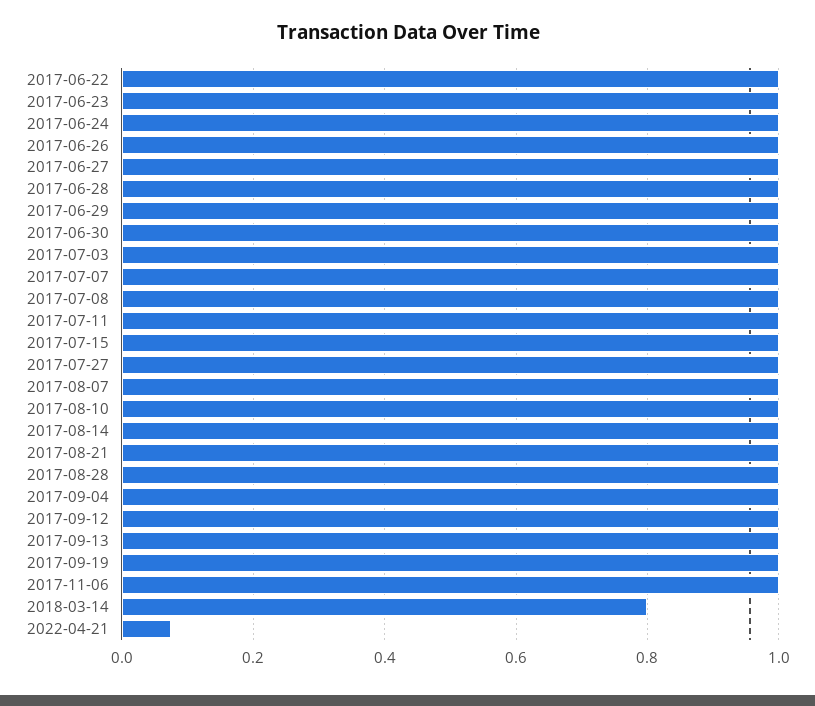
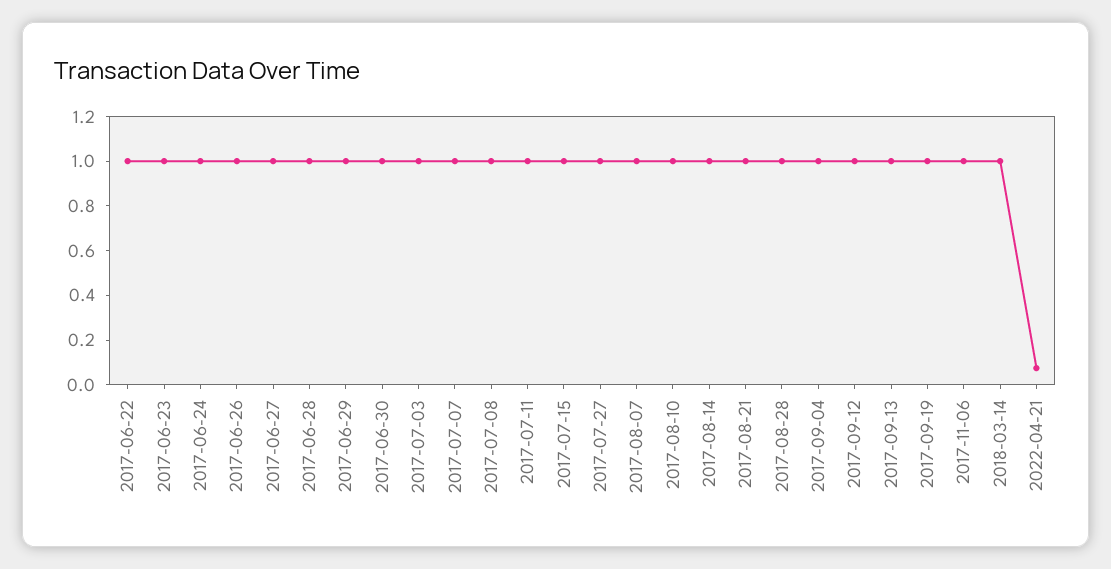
2018-03-14: 0.8 -> 1

